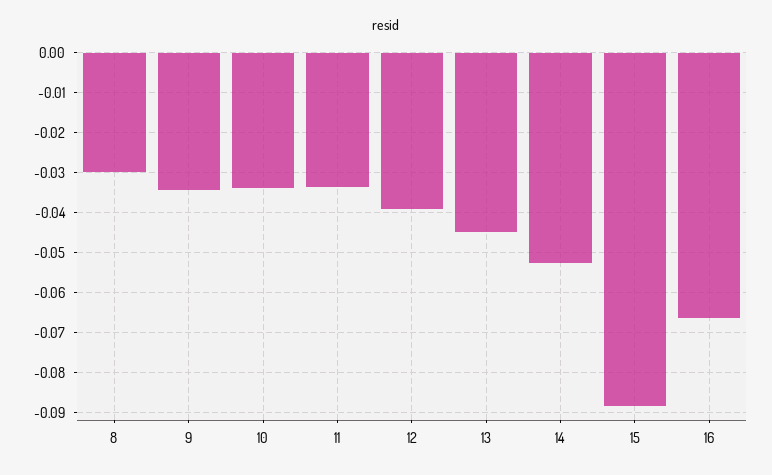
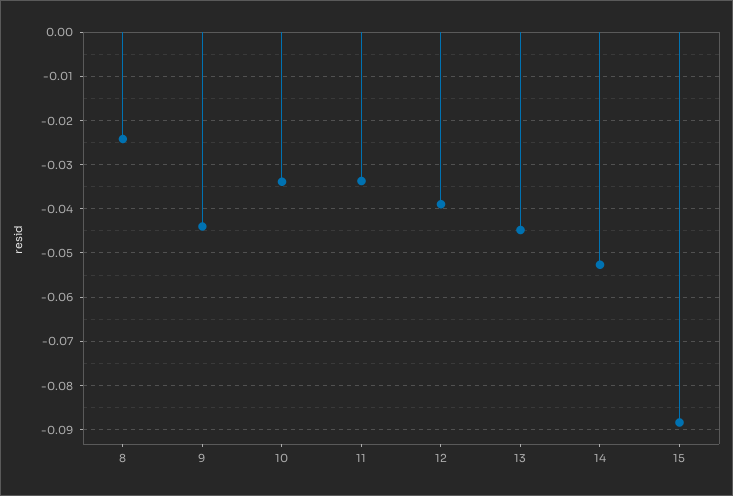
8: -0.03 -> -0.024
9: -0.034 -> -0.044
16: -0.066 -> none

